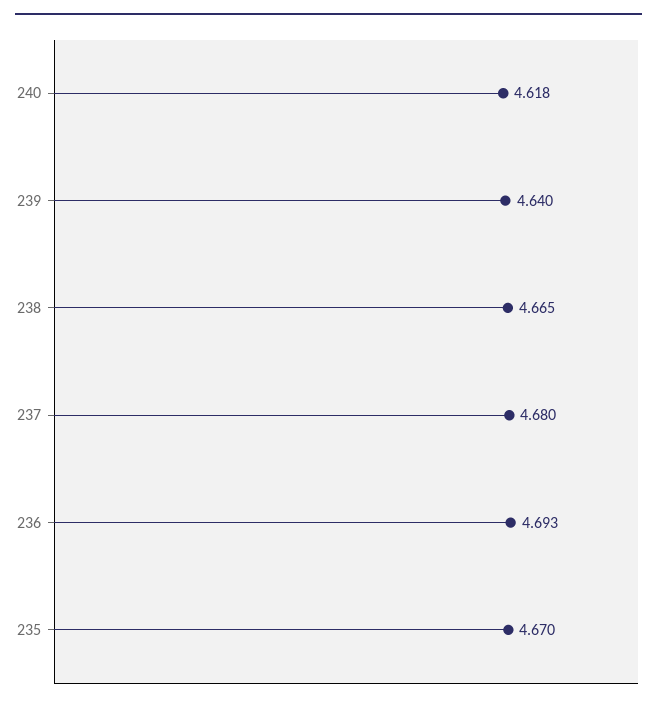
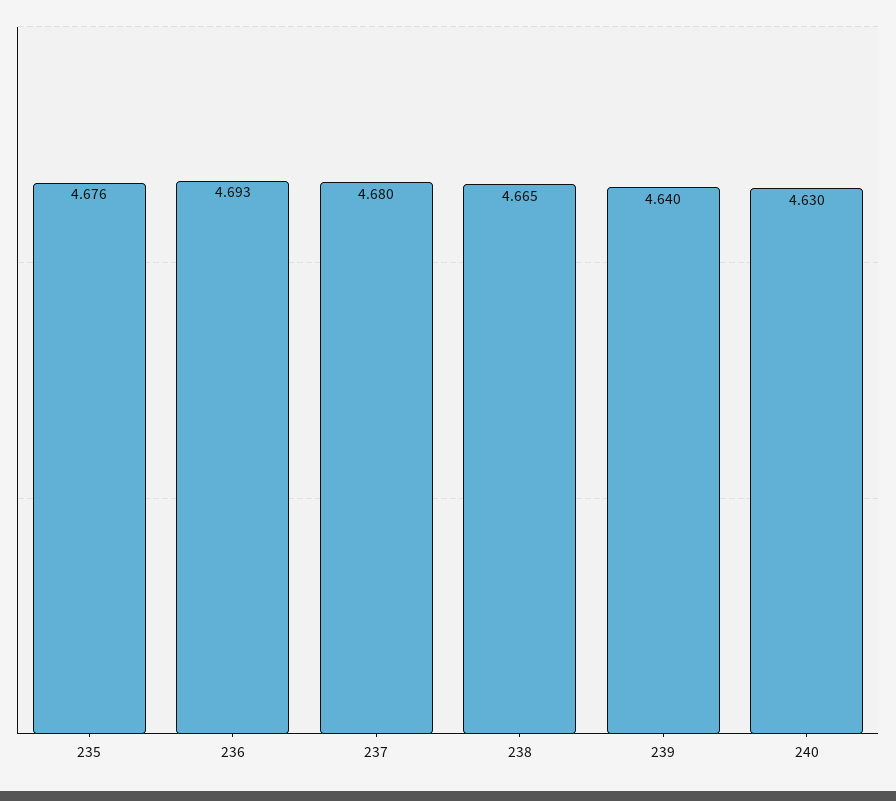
240: 4.618 -> 4.63
235: 4.67 -> 4.676

